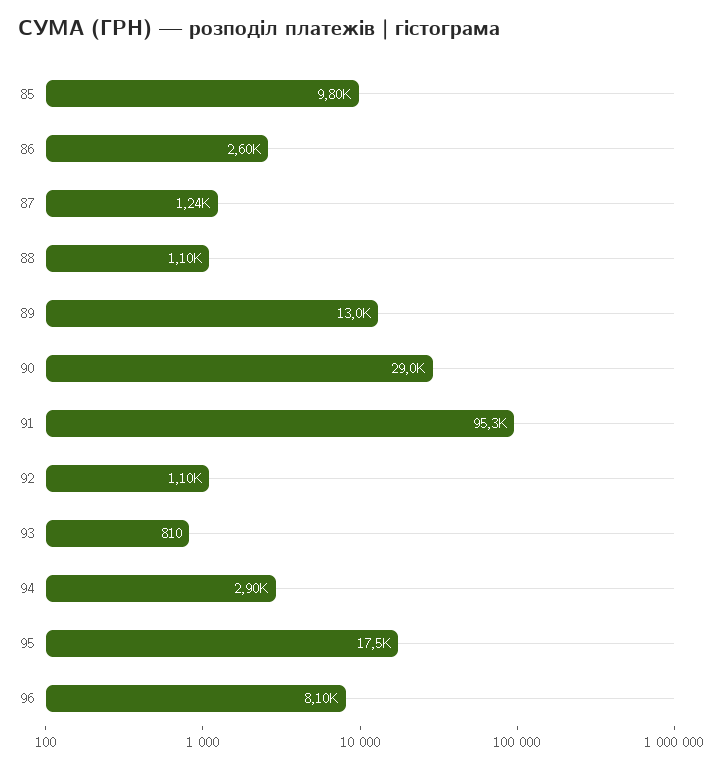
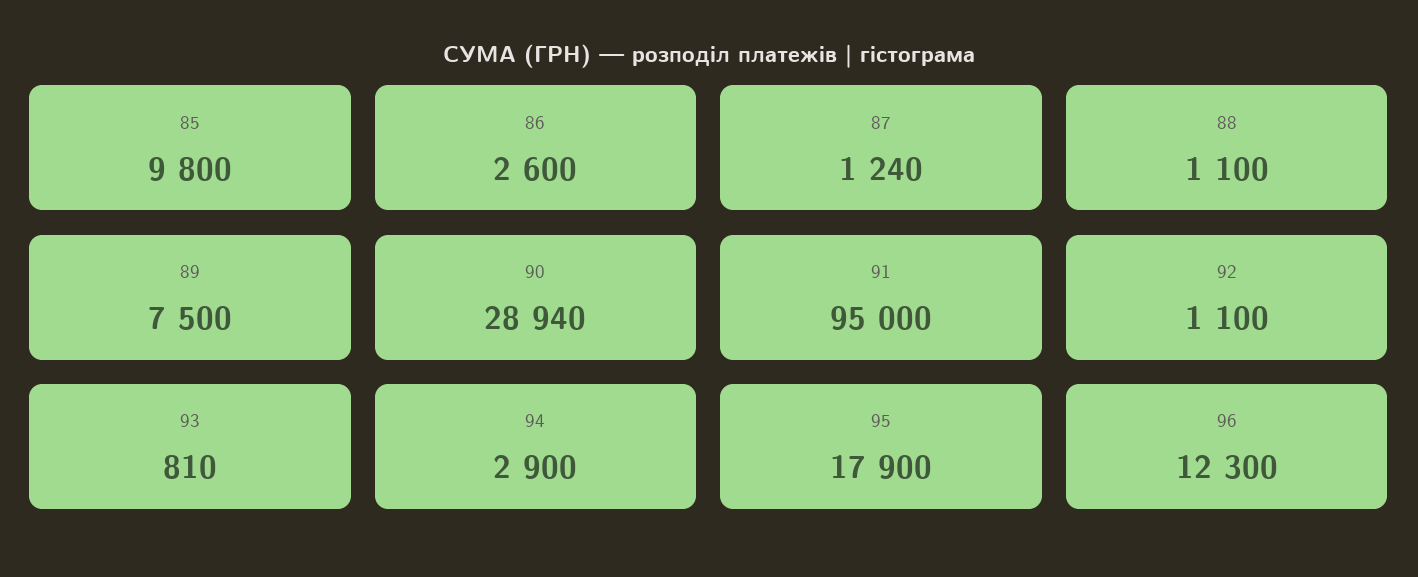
89: 13000 -> 7500
90: 29000 -> 28940
91: 95300 -> 95000
95: 17500 -> 17900
96: 8100 -> 12300

